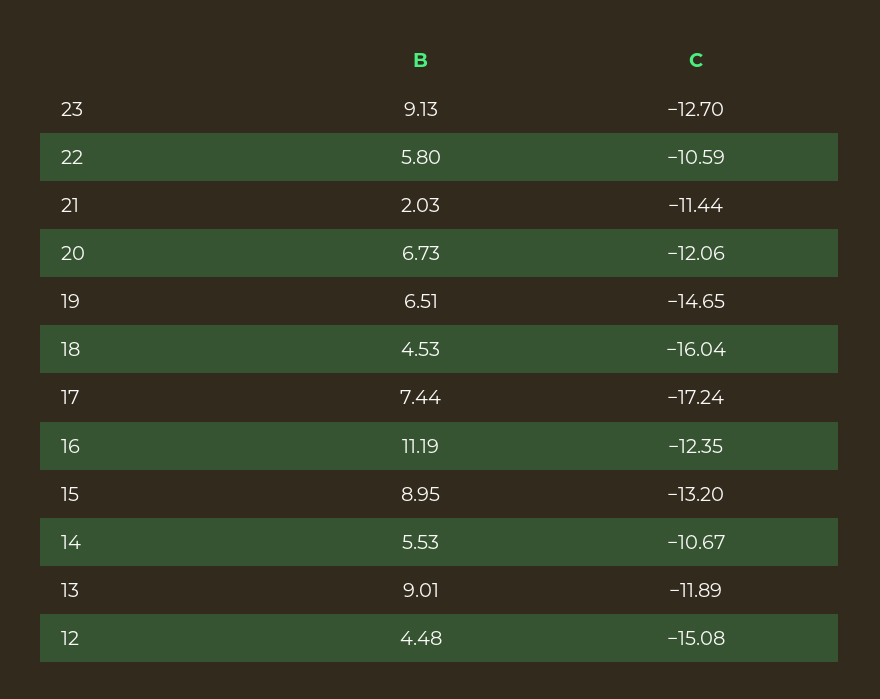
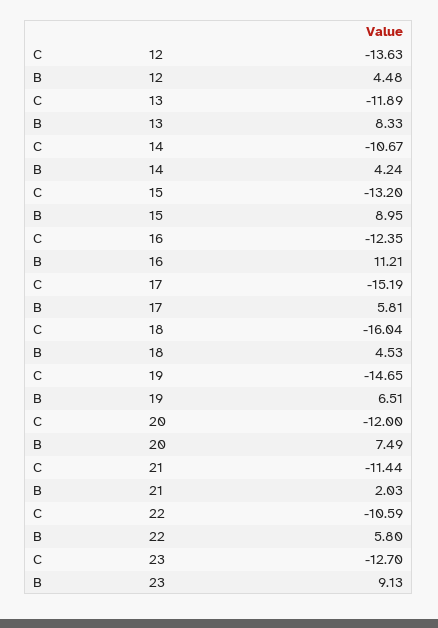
B, 20: 6.73 -> 7.49
C, 20: -12.06 -> -12
B, 17: 7.44 -> 5.81
C, 17: -17.24 -> -15.19
B, 16: 11.19 -> 11.21
B, 14: 5.53 -> 4.24
B, 13: 9.01 -> 8.33
C, 12: -15.08 -> -13.63

